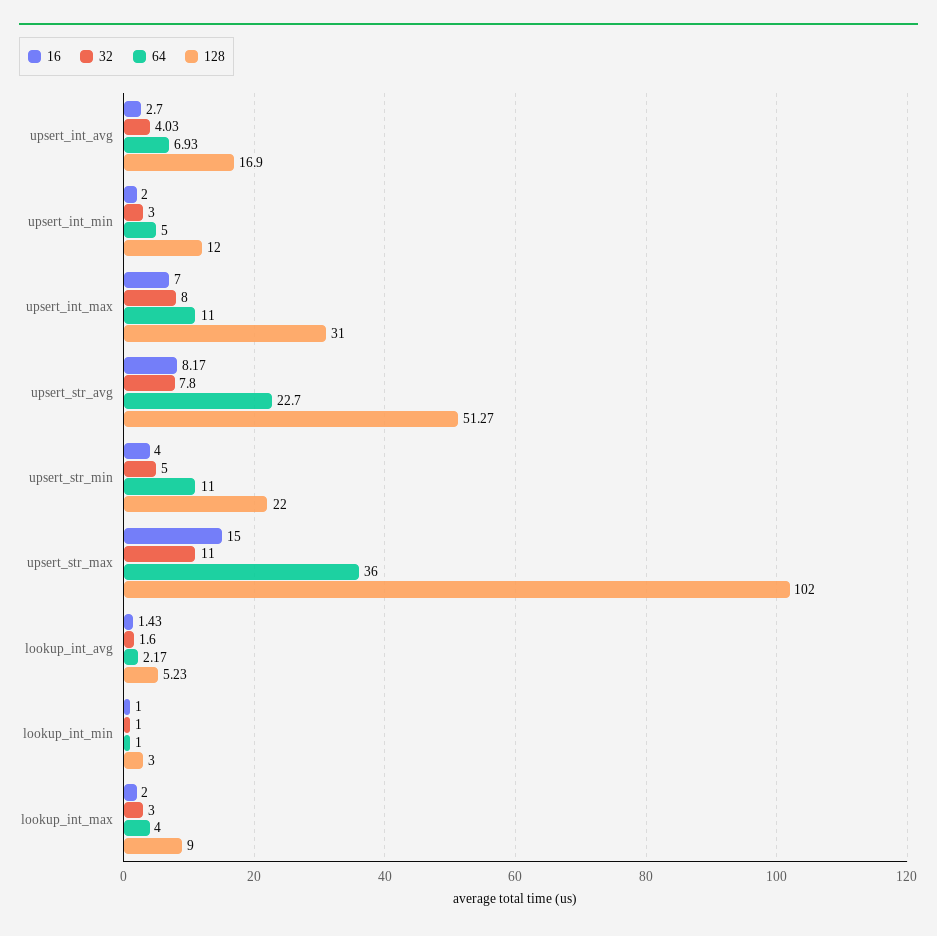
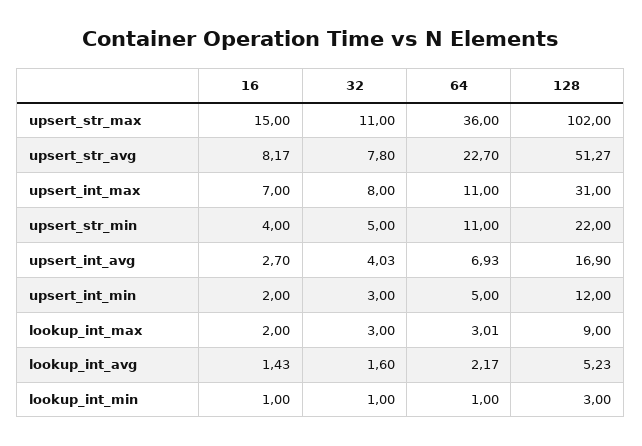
64, lookup_int_max: 4 -> 3.01

